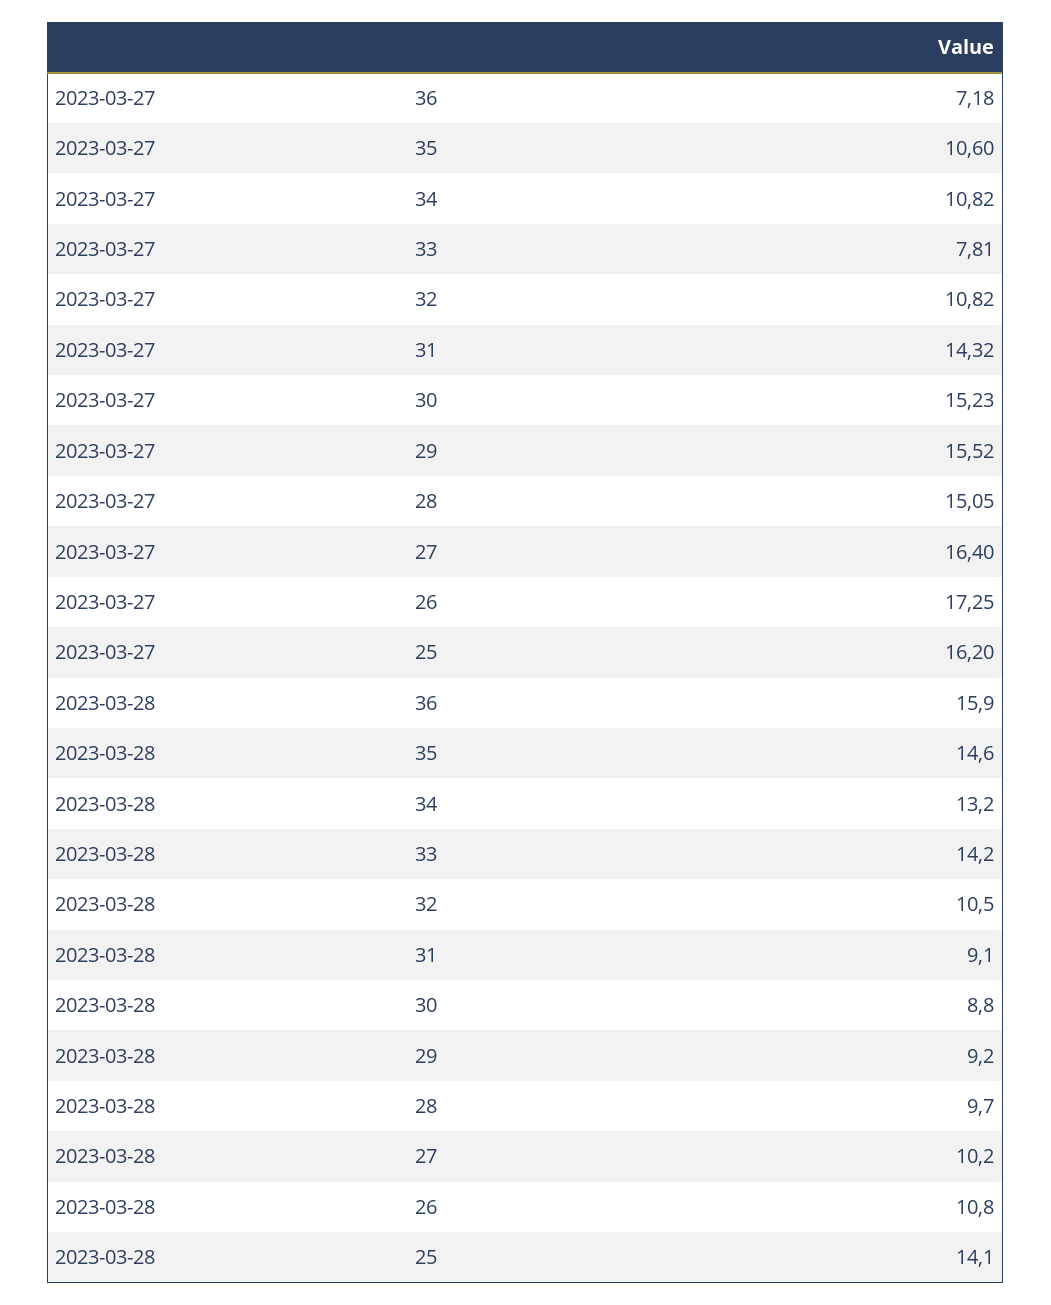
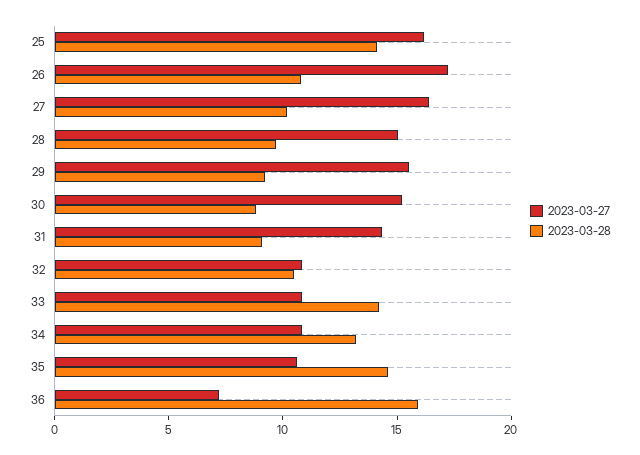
2023-03-27, 33: 7.81 -> 11

